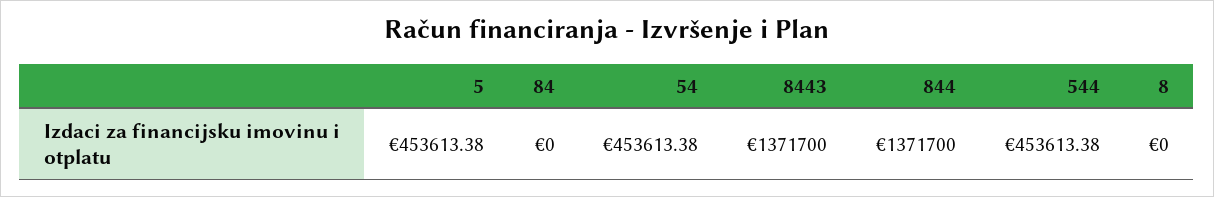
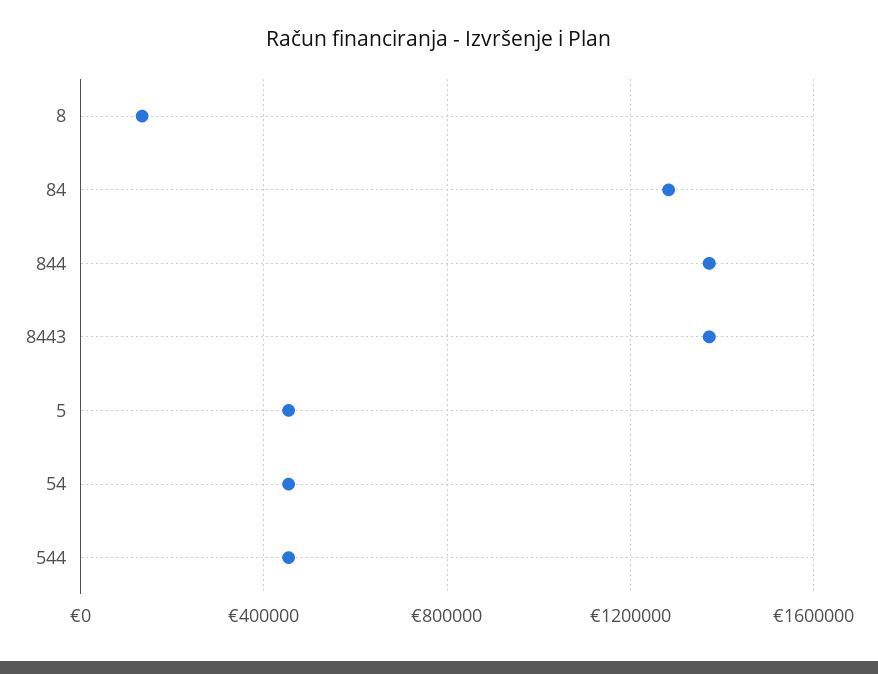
84: 0 -> 1300000
8: 0 -> 150000

